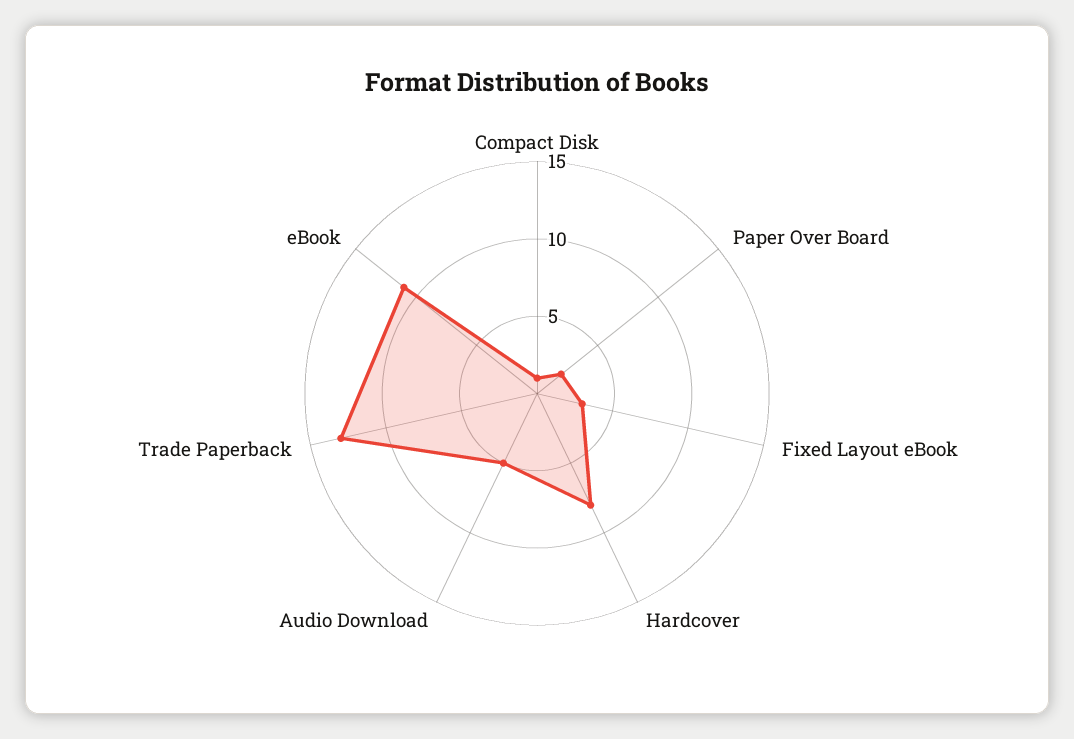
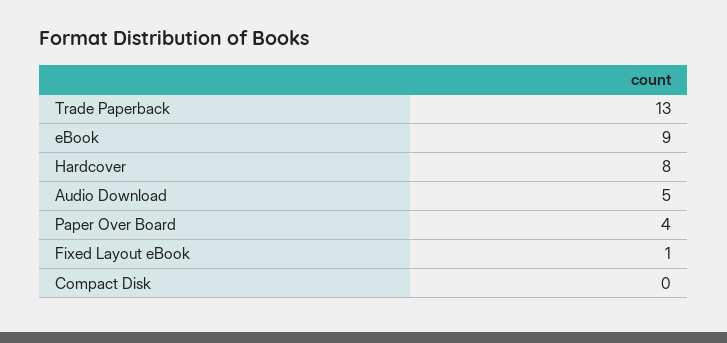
Compact Disk: 1 -> 0
Paper Over Board: 2 -> 4
Fixed Layout eBook: 3 -> 1
eBook: 11 -> 9

